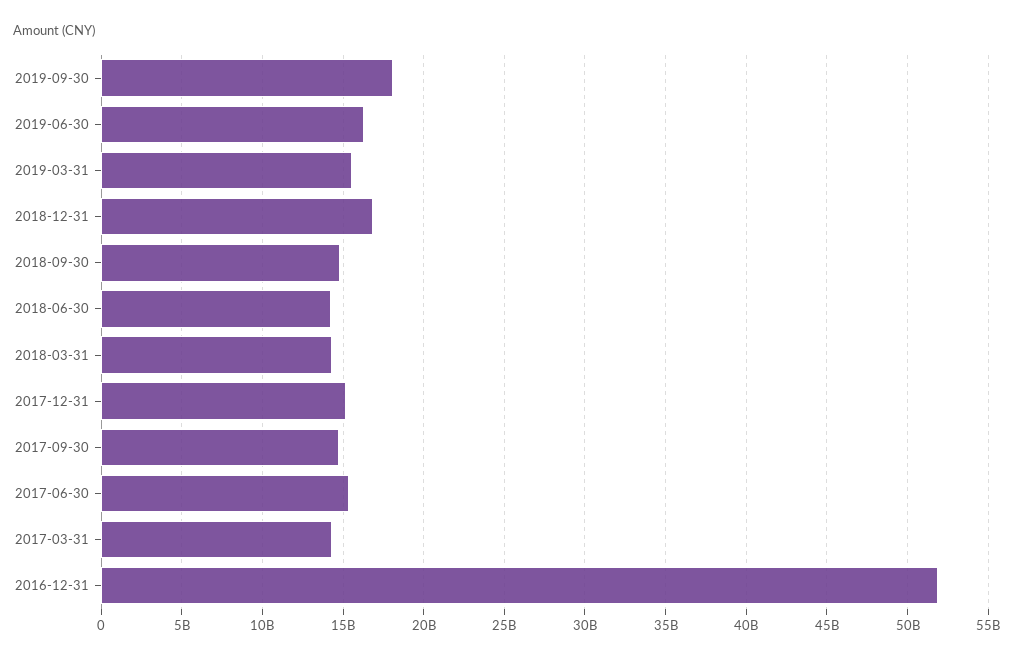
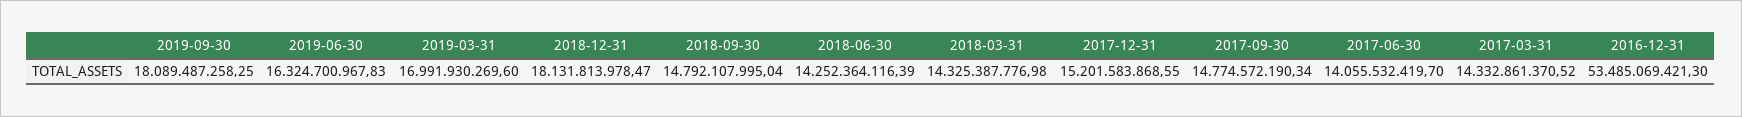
2019-03-31: 15500000000 -> 16991930269.6
2018-12-31: 17000000000 -> 18131813978.47
2017-06-30: 15500000000 -> 14055532419.7
2016-12-31: 52000000000 -> 53485069421.3

